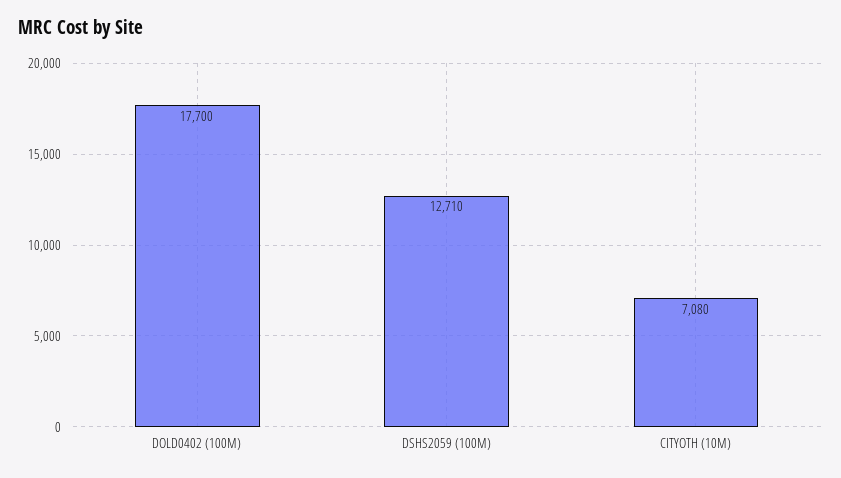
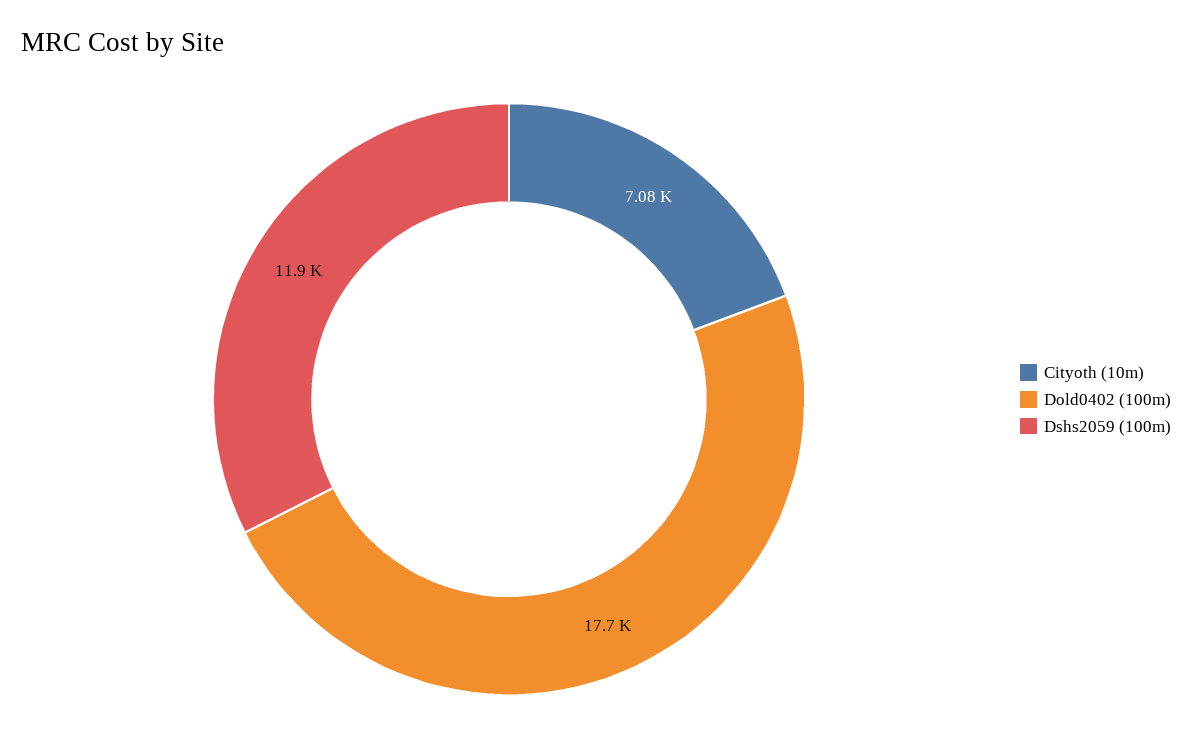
DSHS2059 (100M): 12710 -> 11900

